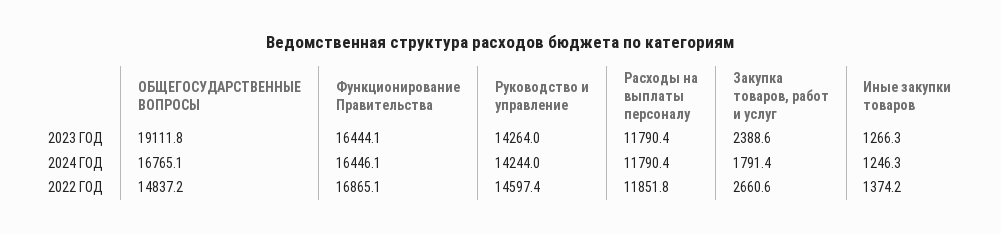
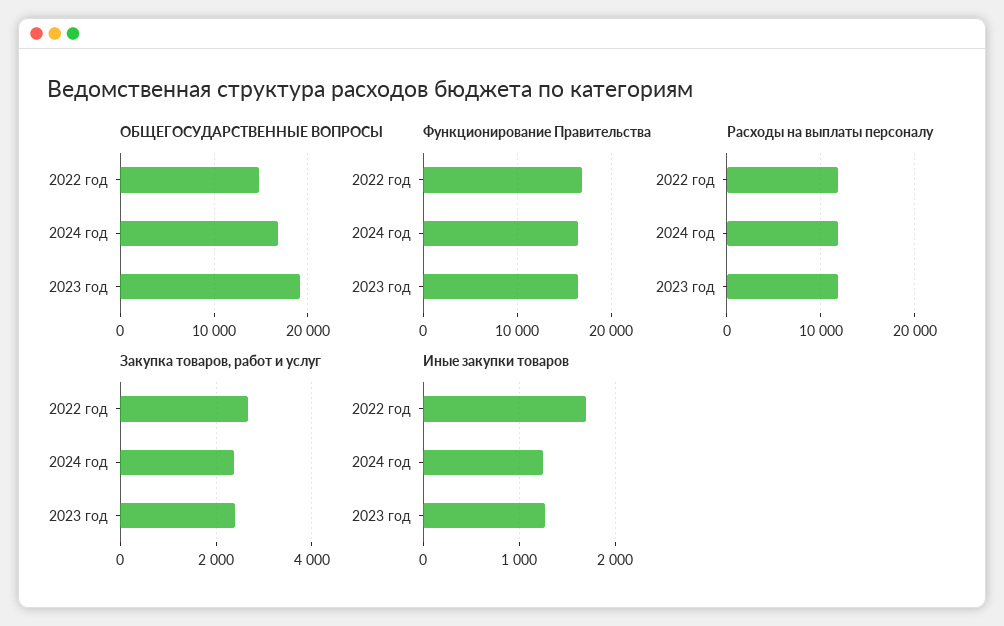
Руководство и управление, 2023 ГОД: 14264 -> none
Руководство и управление, 2024 ГОД: 14244 -> none
Закупка товаров, работ и услуг, 2024 ГОД: 1791.4 -> 2400
Руководство и управление, 2022 ГОД: 14597.4 -> none
Иные закупки товаров, 2022 ГОД: 1374.2 -> 1700

